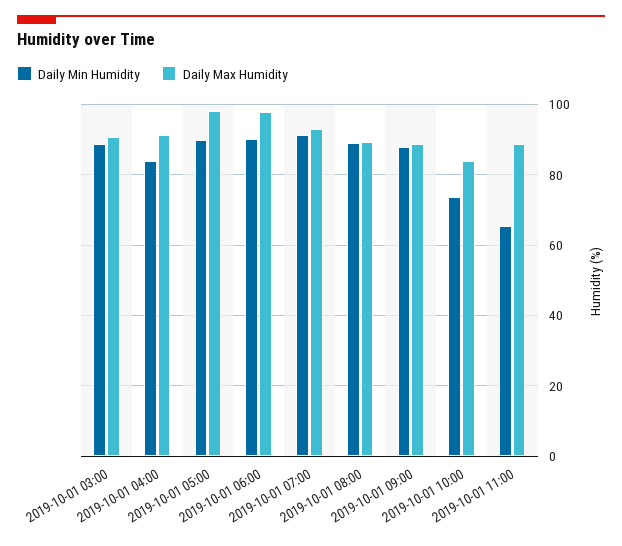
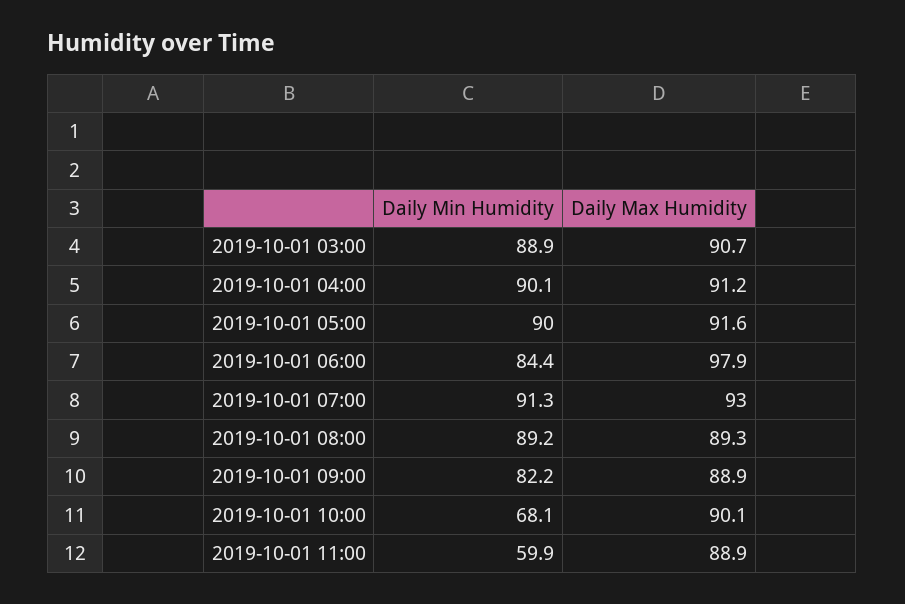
Daily Min Humidity, 2019-10-01 04:00: 84 -> 90.1
Daily Max Humidity, 2019-10-01 05:00: 98 -> 91.6
Daily Min Humidity, 2019-10-01 06:00: 90 -> 84.4
Daily Min Humidity, 2019-10-01 09:00: 88 -> 82.2
Daily Min Humidity, 2019-10-01 10:00: 74 -> 68.1
Daily Max Humidity, 2019-10-01 10:00: 84 -> 90.1
Daily Min Humidity, 2019-10-01 11:00: 66 -> 59.9

